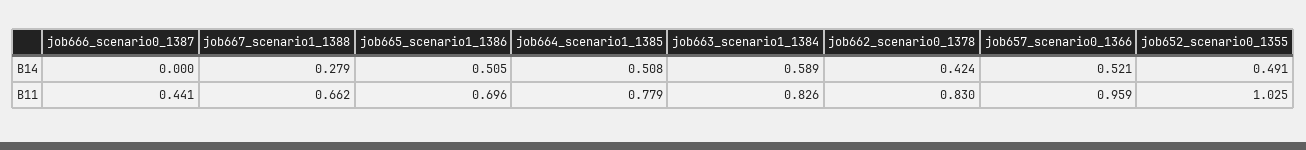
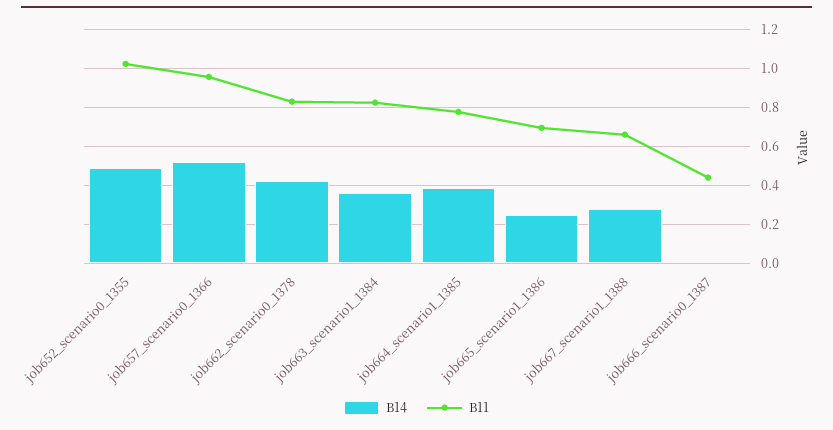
B14, job665_scenario1_1386: 0.505 -> 0.25
B14, job664_scenario1_1385: 0.508 -> 0.4
B14, job663_scenario1_1384: 0.589 -> 0.35

